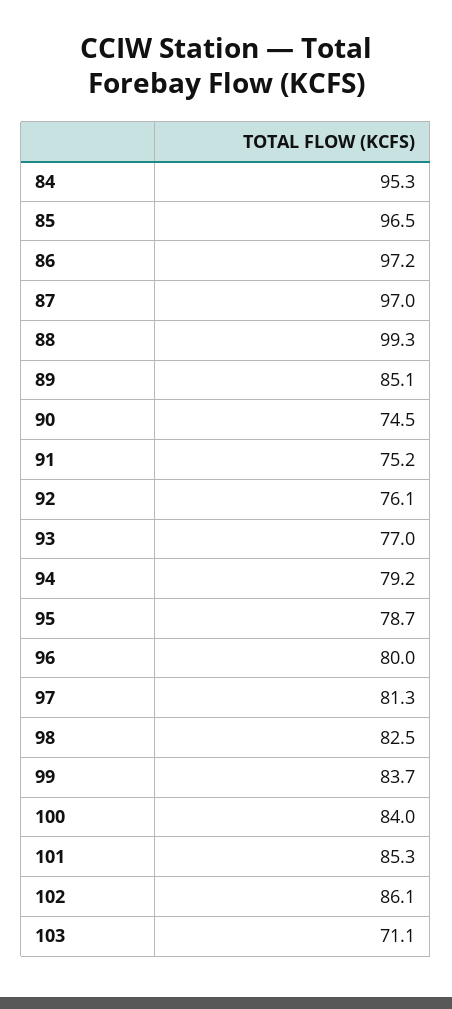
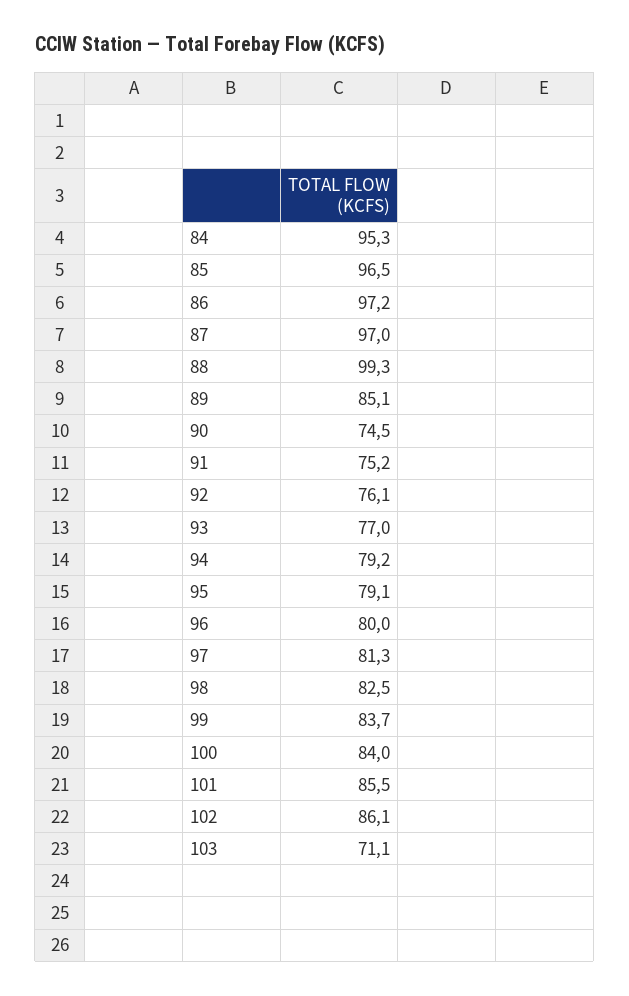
95: 78.7 -> 79.1
101: 85.3 -> 85.5

